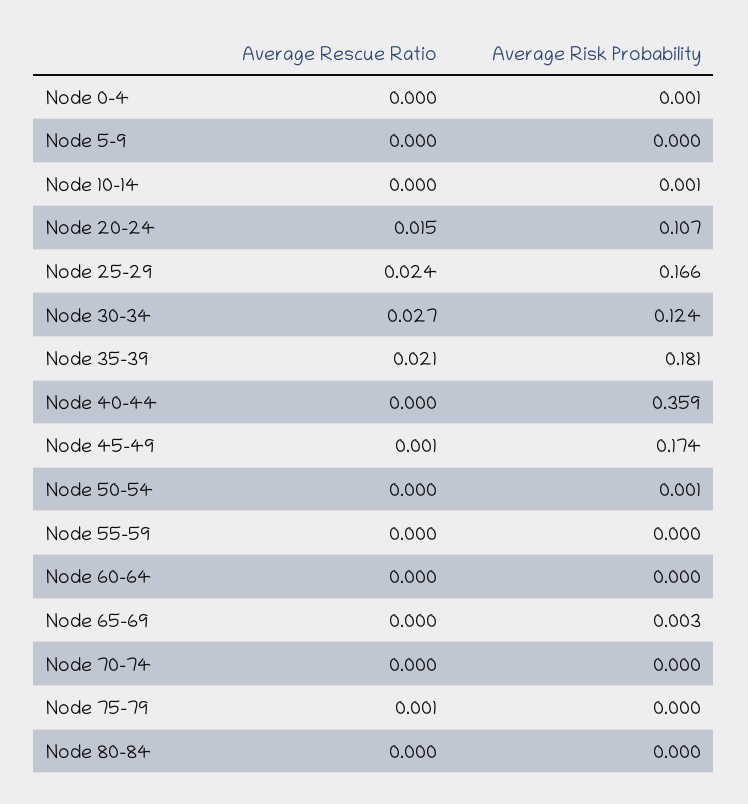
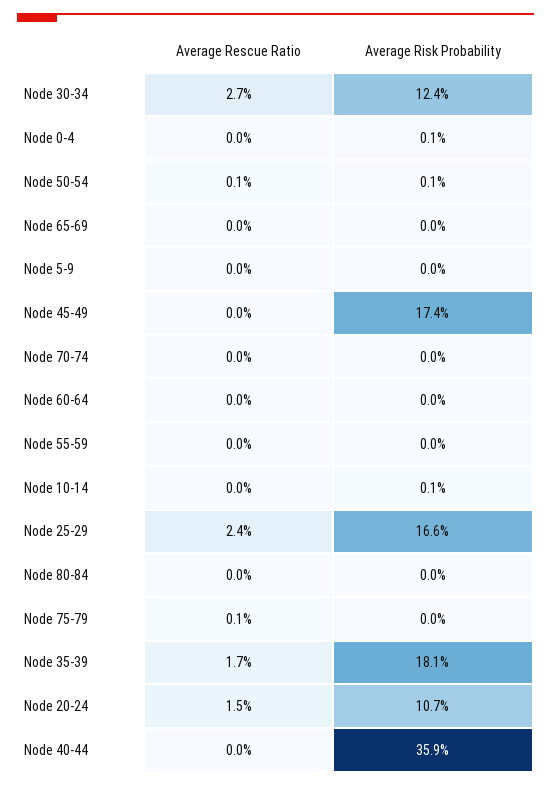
Average Rescue Ratio, Node 35-39: 0.021 -> 0.017
Average Rescue Ratio, Node 45-49: 0.001 -> 0
Average Rescue Ratio, Node 50-54: 0 -> 0.001
Average Risk Probability, Node 65-69: 0.003 -> 0

